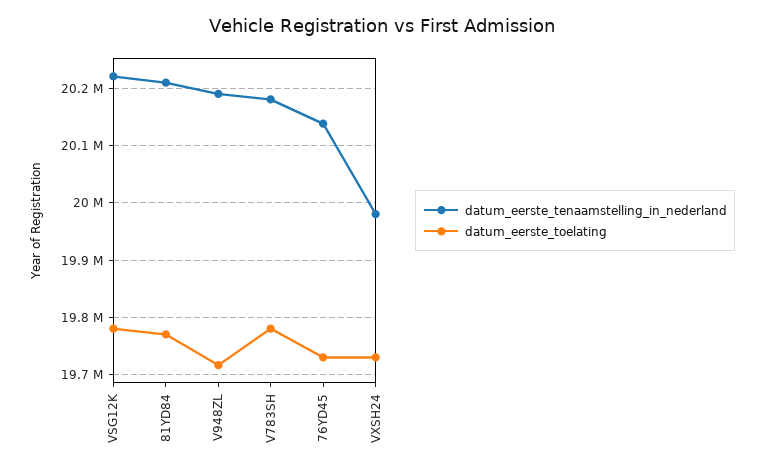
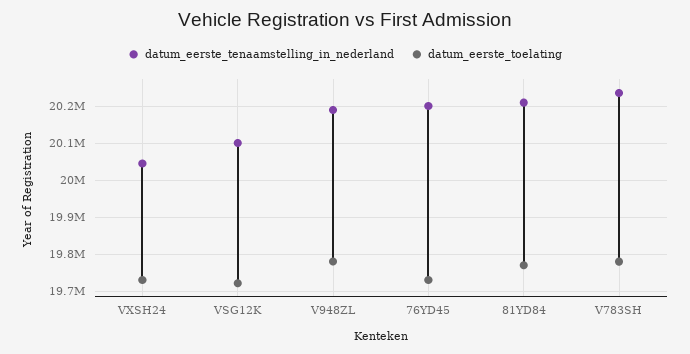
datum_eerste_tenaamstelling_in_nederland, VSG12K: 20220000 -> 20100000
datum_eerste_toelating, VSG12K: 19780000 -> 19720000
datum_eerste_toelating, V948ZL: 19720000 -> 19780000
datum_eerste_tenaamstelling_in_nederland, V783SH: 20180000 -> 20240000
datum_eerste_tenaamstelling_in_nederland, 76YD45: 20140000 -> 20200000
datum_eerste_tenaamstelling_in_nederland, VXSH24: 19980000 -> 20040000

